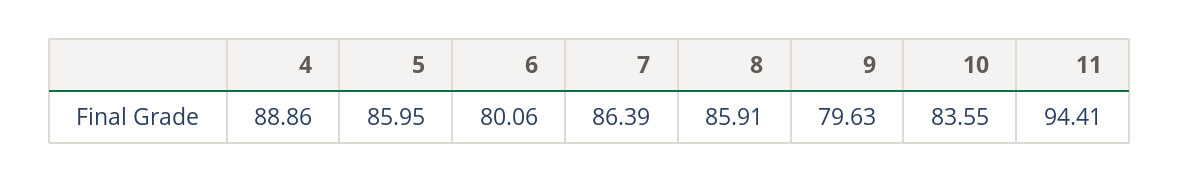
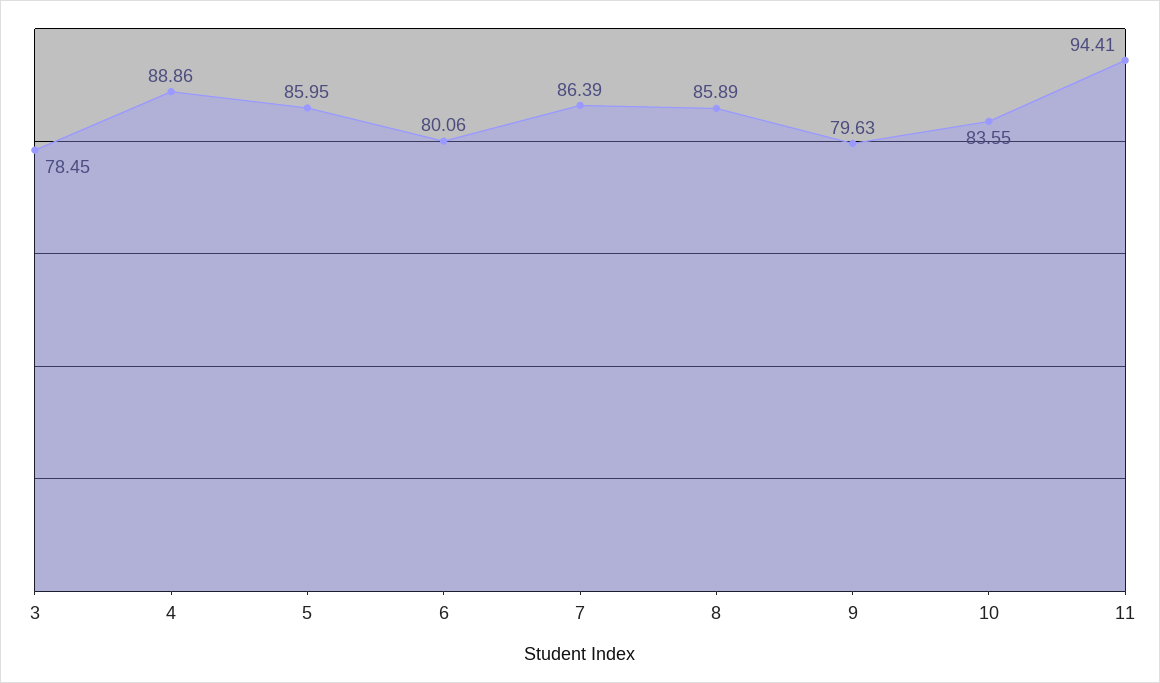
8: 85.91 -> 85.89
3: none -> 78.45

